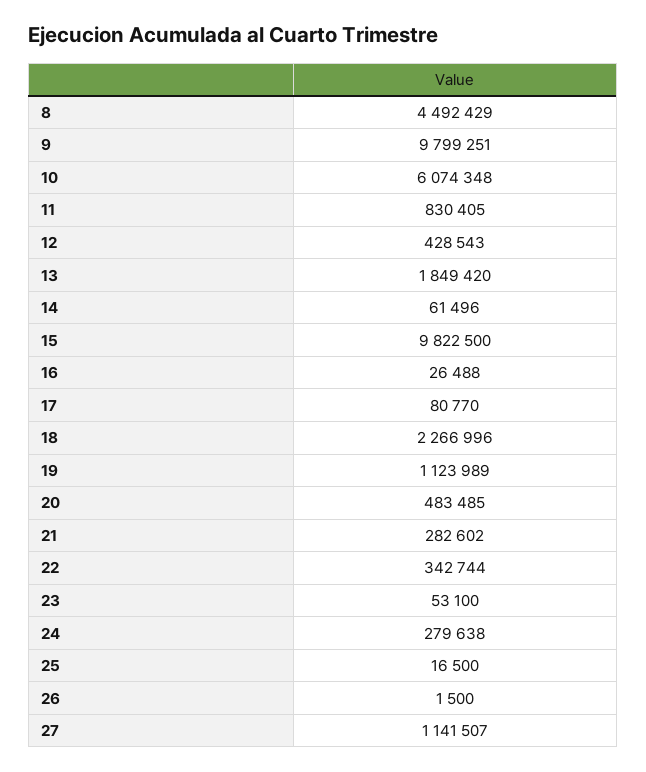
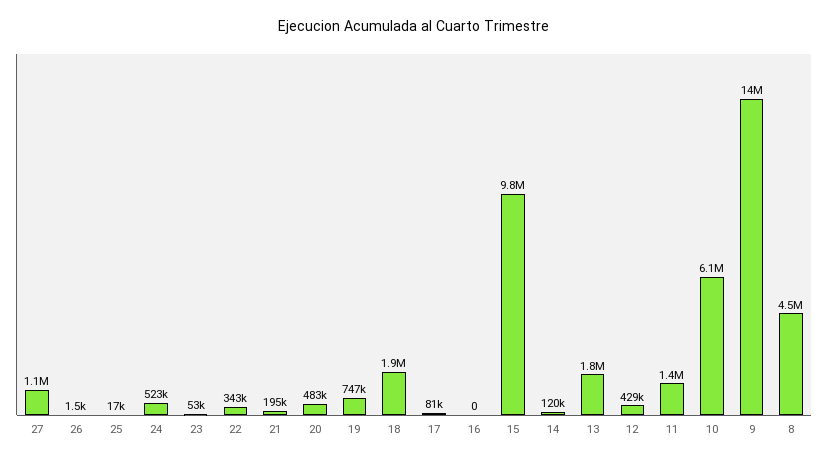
9: 9799251 -> 14000000
11: 830405 -> 1400000
14: 61496 -> 120000
16: 26488 -> 0
18: 2266996 -> 1900000
19: 1123989 -> 747000
21: 282602 -> 195000
24: 279638 -> 523000

